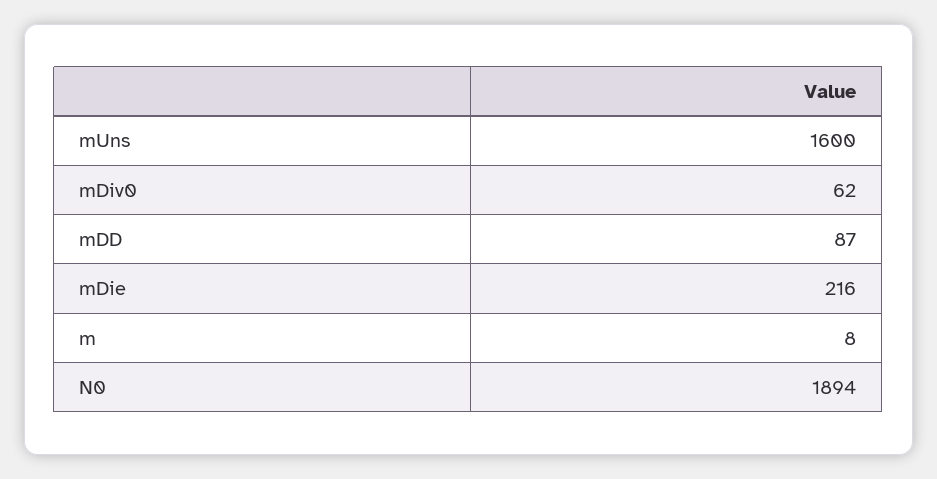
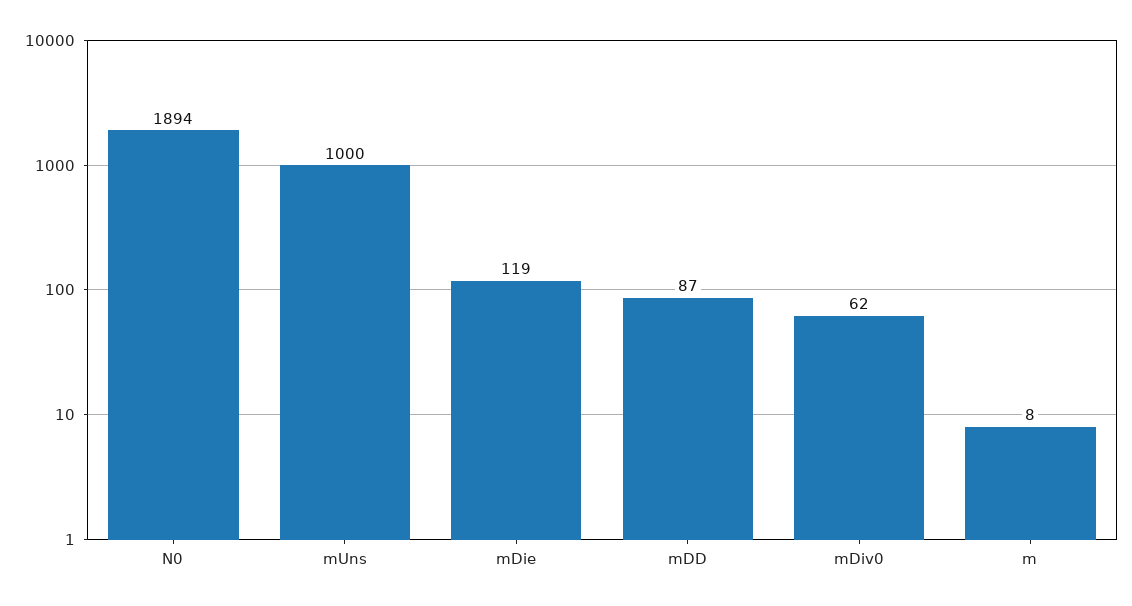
mUns: 1600 -> 1000
mDie: 216 -> 119

